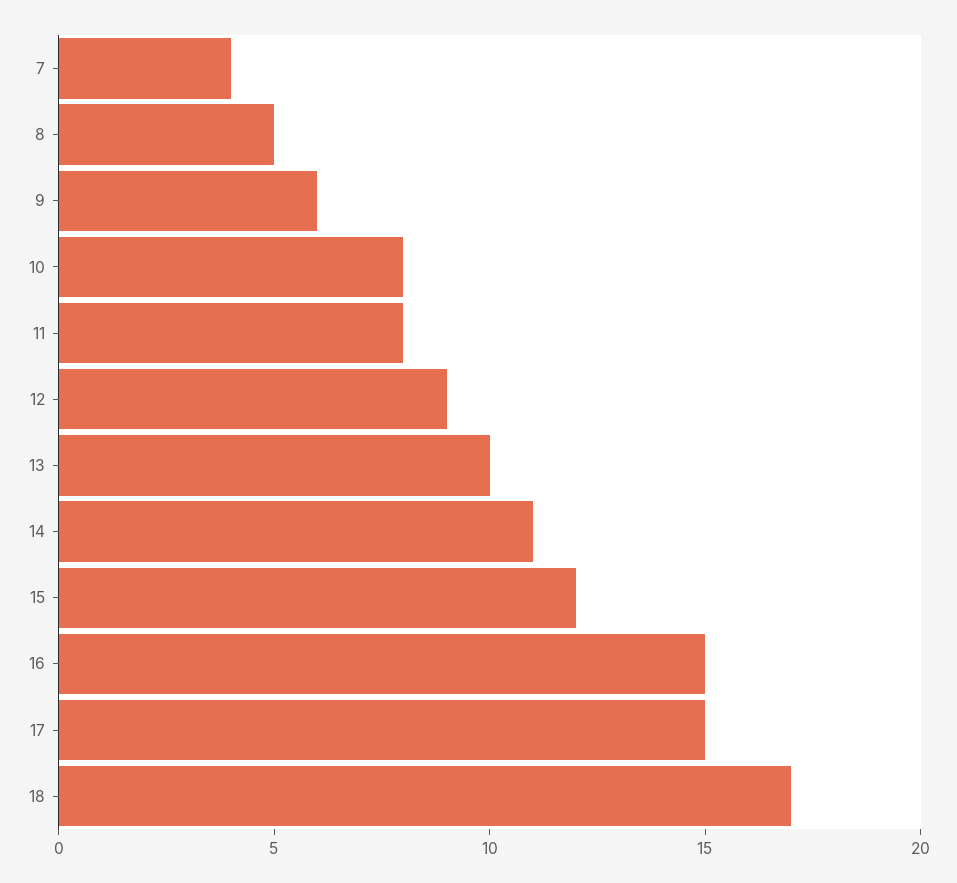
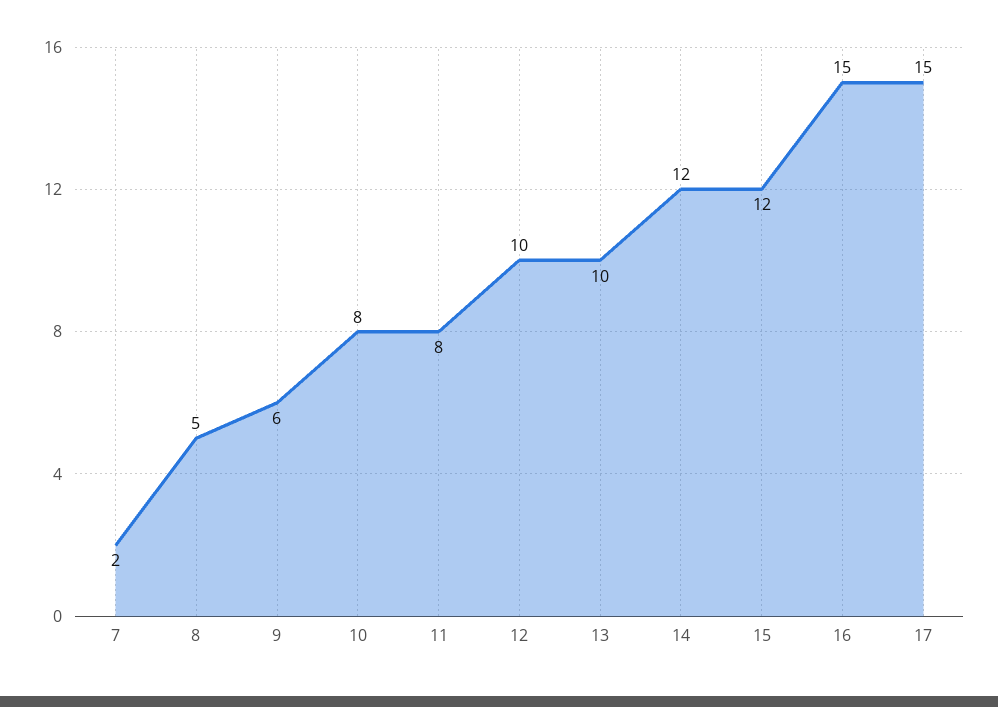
7: 4 -> 2
12: 9 -> 10
14: 11 -> 12
18: 17 -> none

